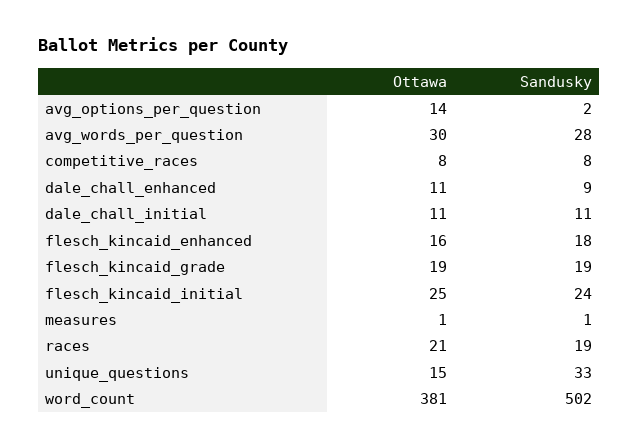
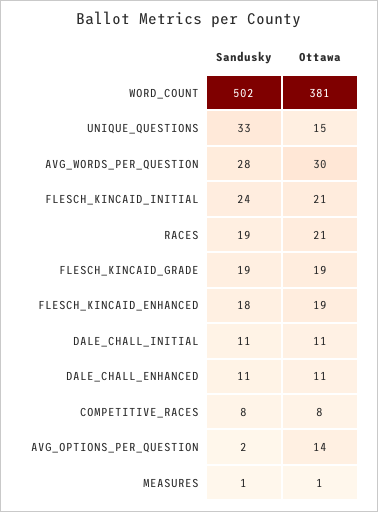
Sandusky, dale_chall_enhanced: 9 -> 11
Ottawa, flesch_kincaid_enhanced: 16 -> 19
Ottawa, flesch_kincaid_initial: 25 -> 21

